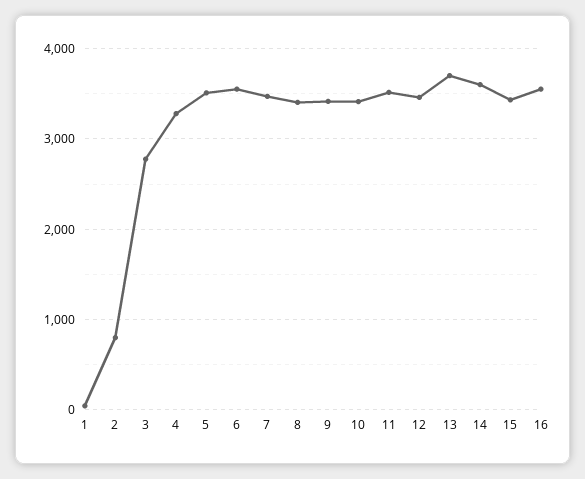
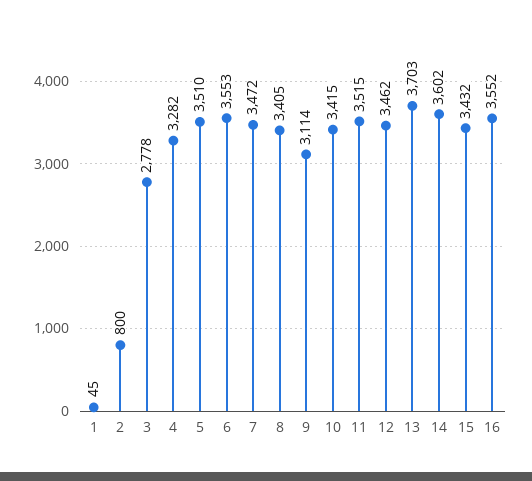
9: 3400 -> 3114

